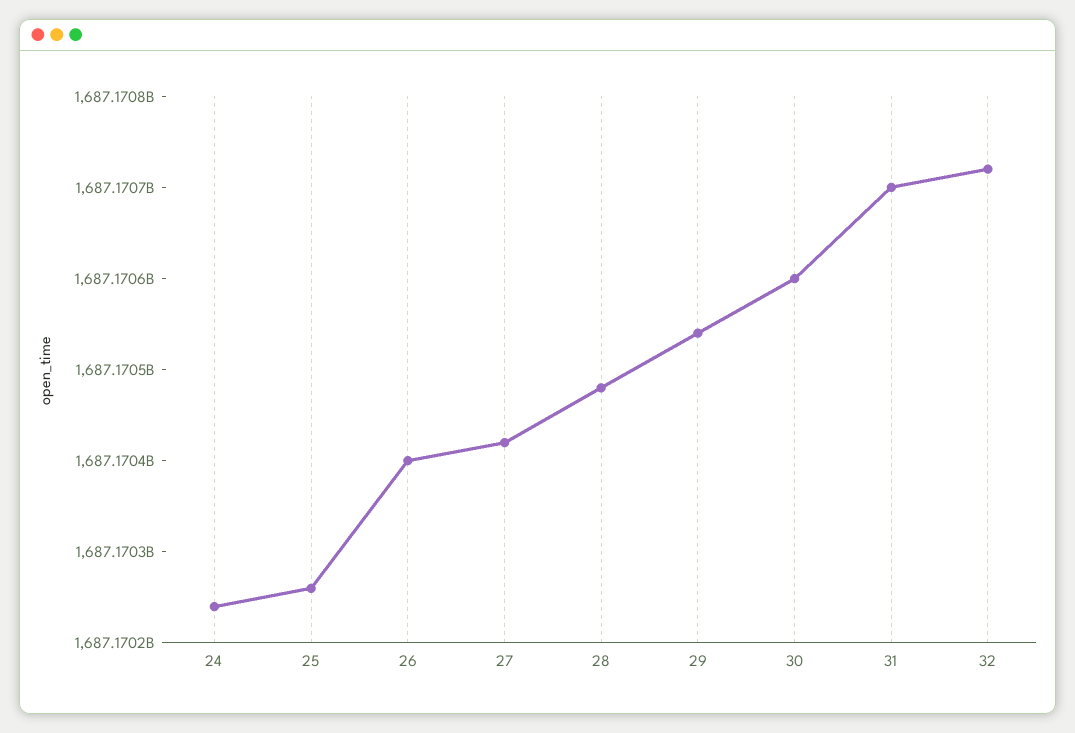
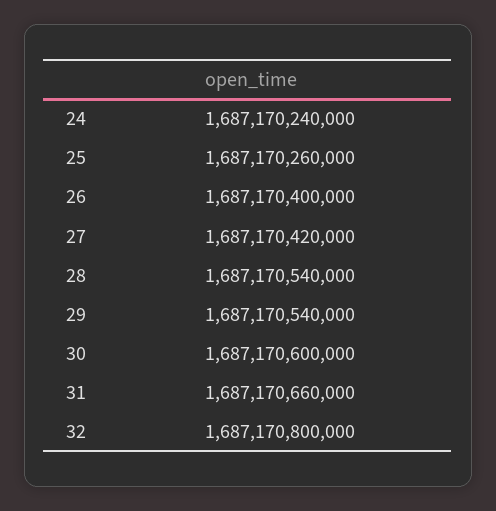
28: 1687170480000 -> 1687170540000
31: 1687170700000 -> 1687170660000
32: 1687170720000 -> 1687170800000

